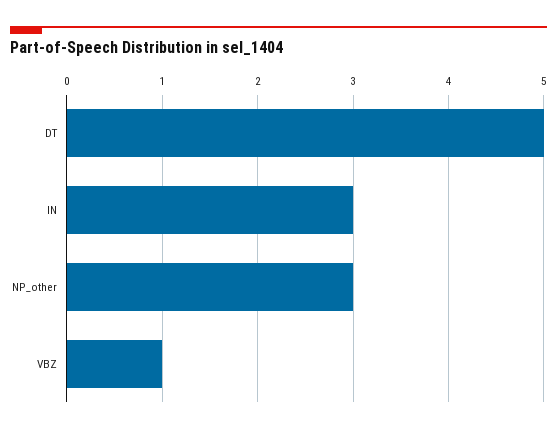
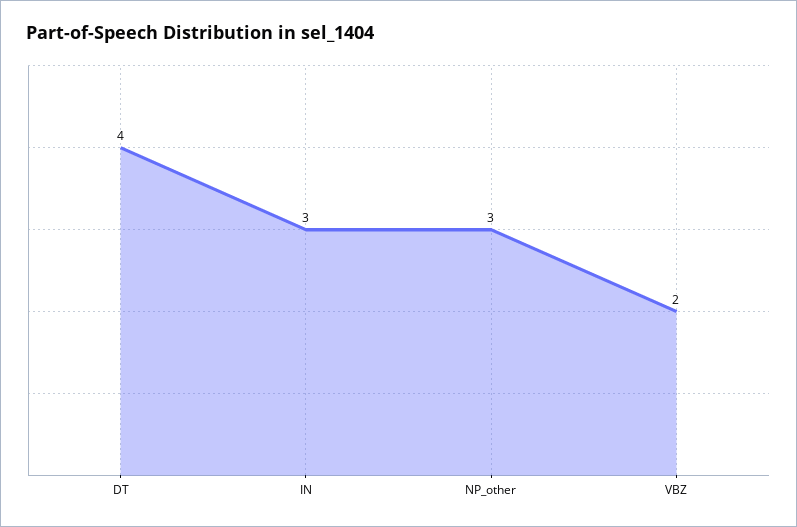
DT: 5 -> 4
VBZ: 1 -> 2

